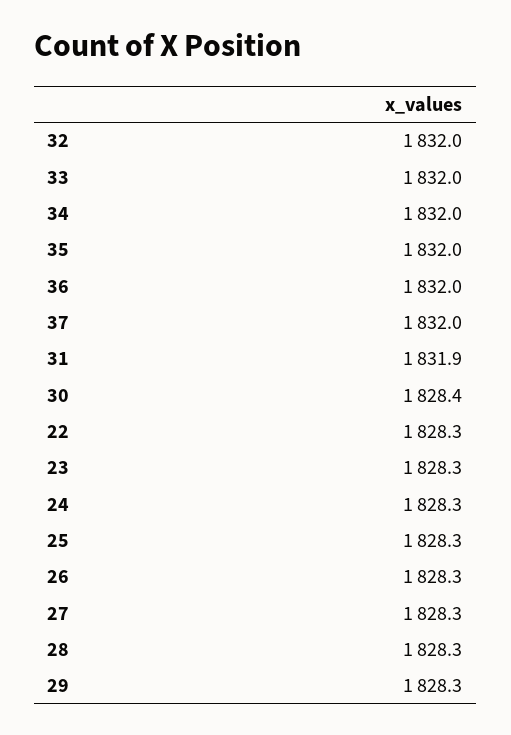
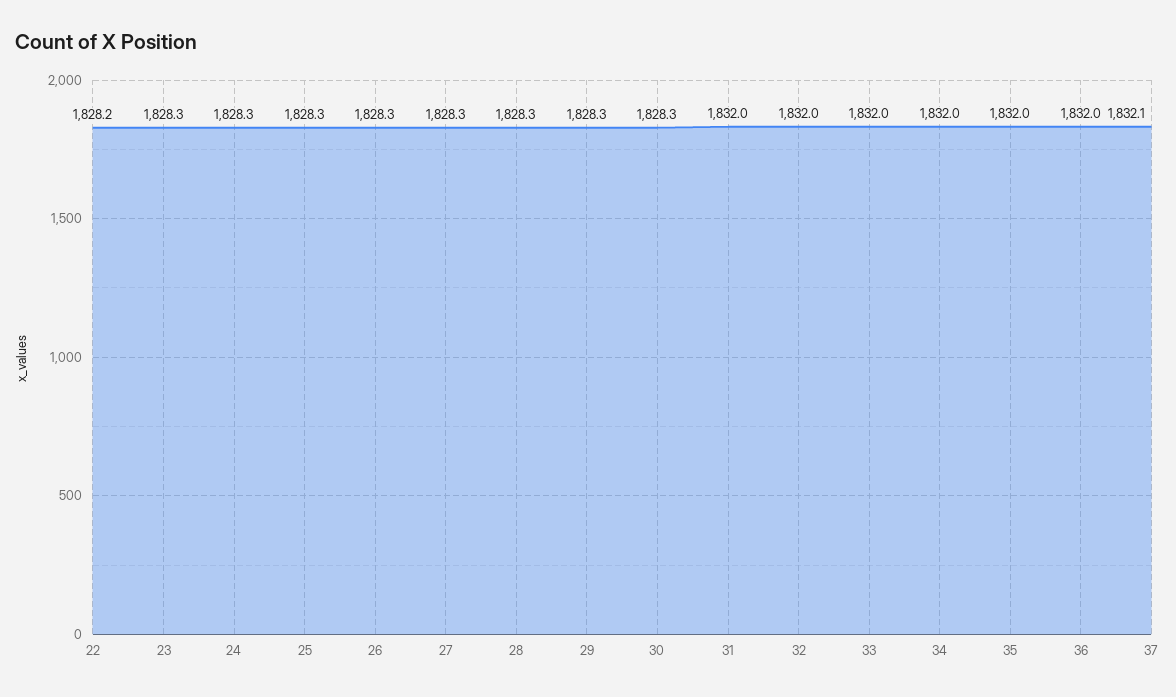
37: 1832 -> 1832.1
31: 1831.9 -> 1832
30: 1828.4 -> 1828.3
22: 1828.3 -> 1828.2

